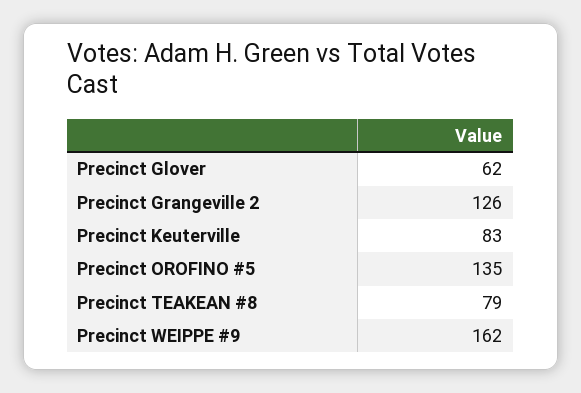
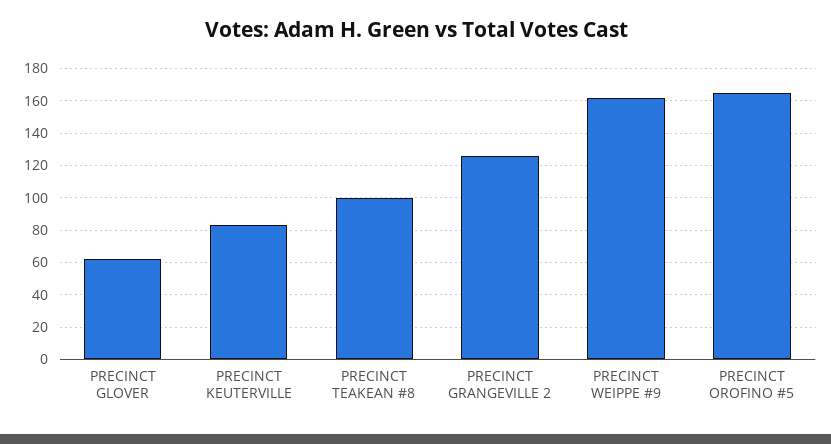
Precinct OROFINO #5: 135 -> 165
Precinct TEAKEAN #8: 79 -> 100

